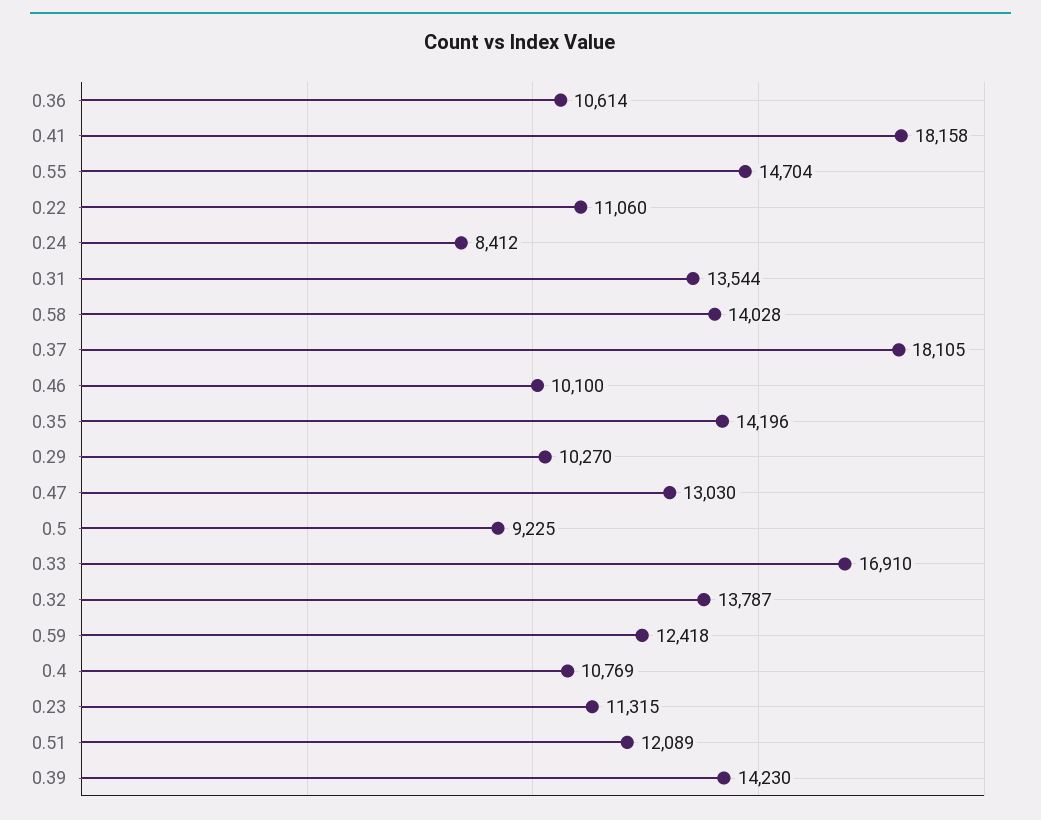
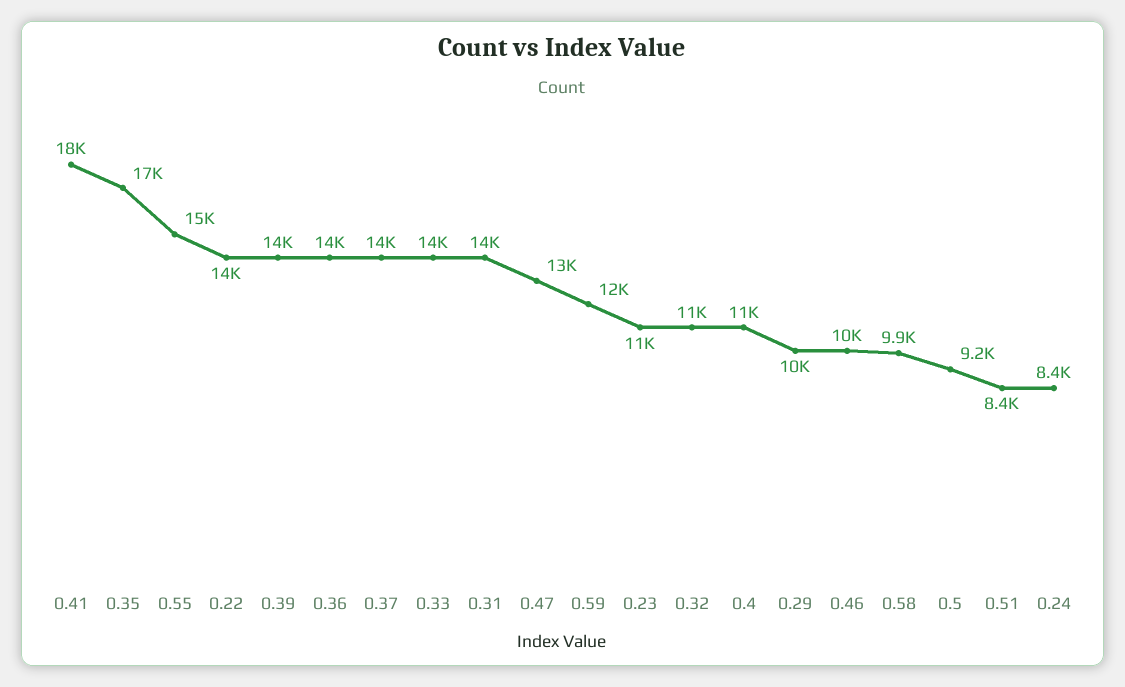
0.36: 10614 -> 14000
0.22: 11060 -> 14000
0.58: 14028 -> 9900
0.37: 18105 -> 14000
0.35: 14196 -> 17000
0.33: 16910 -> 14000
0.32: 13787 -> 11000
0.51: 12089 -> 8400

